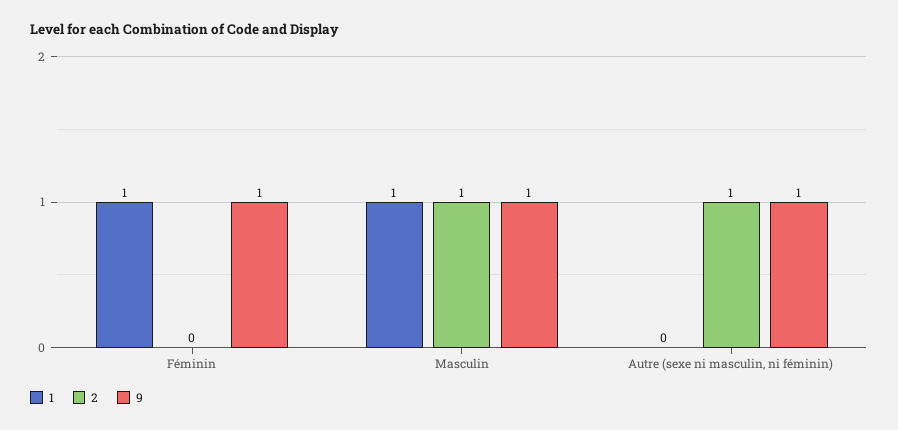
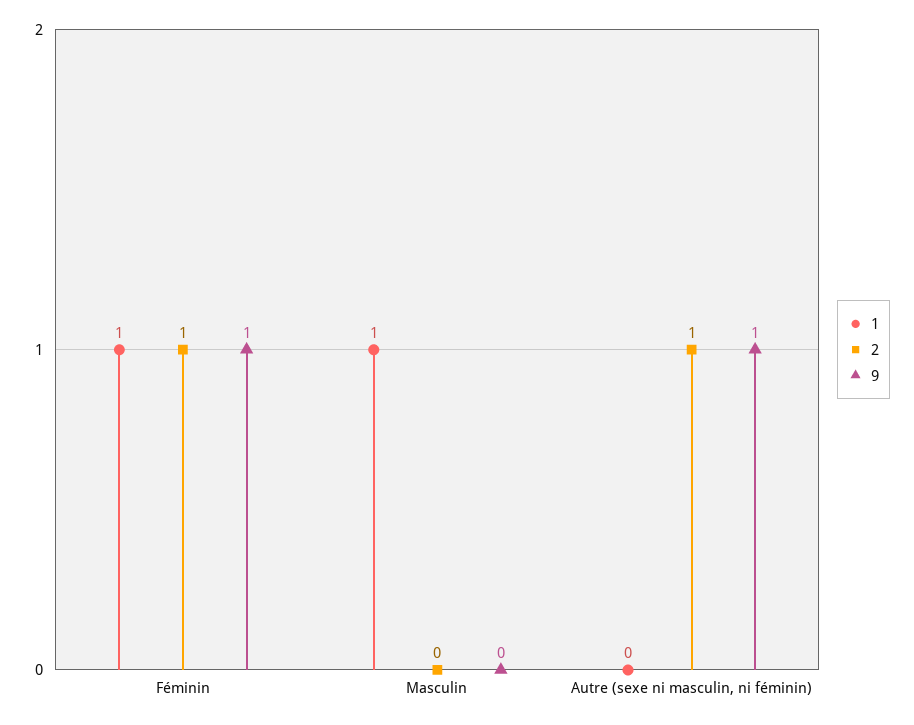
2, Féminin: 0 -> 1
2, Masculin: 1 -> 0
9, Masculin: 1 -> 0

